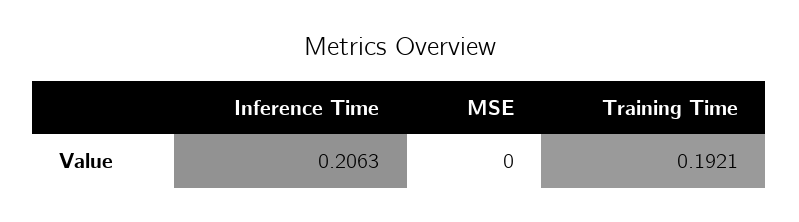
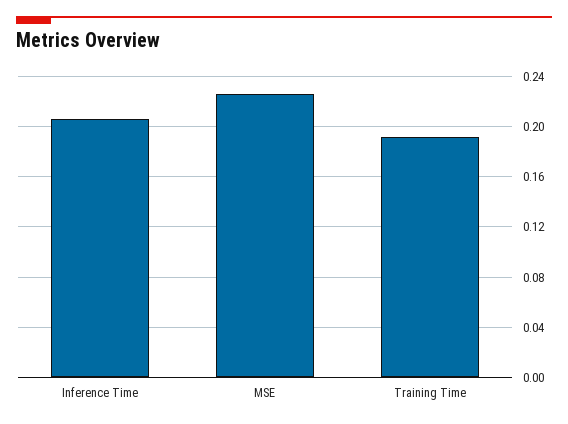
MSE: 0 -> 0.225

